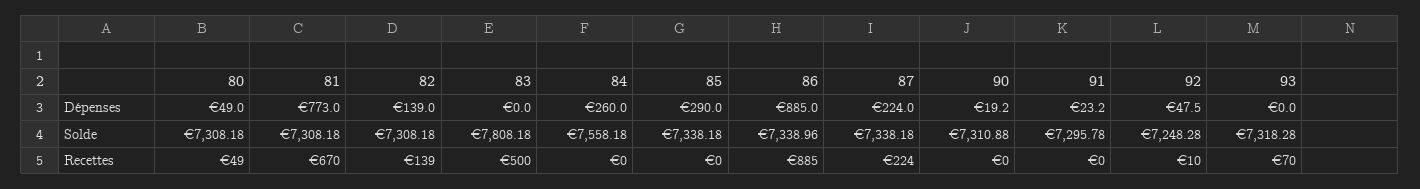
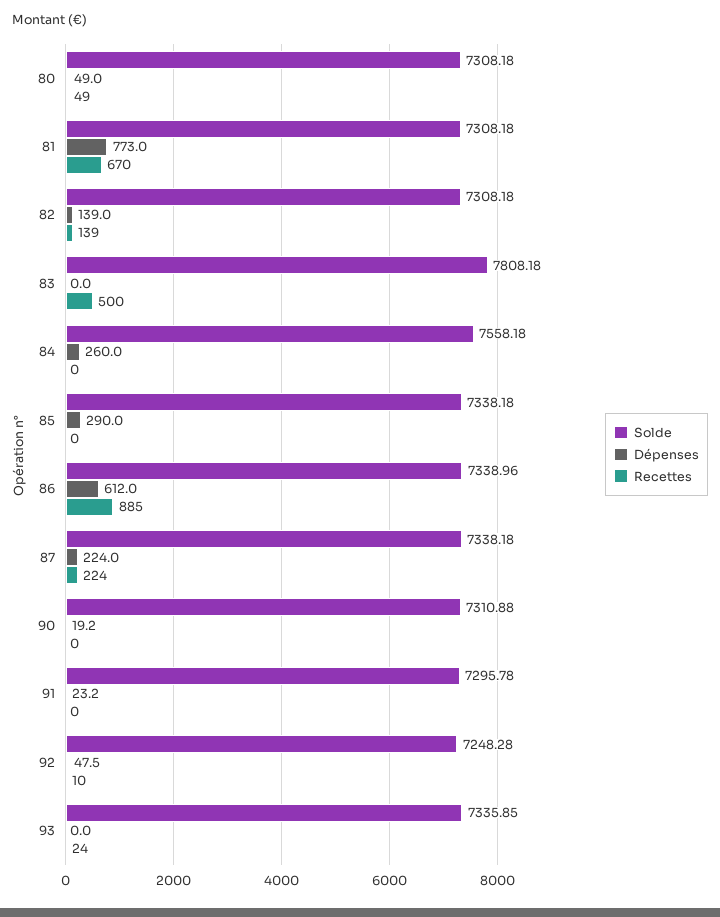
Dépenses, 86: 885 -> 612
Solde, 93: 7318.28 -> 7335.85
Recettes, 93: 70 -> 24

